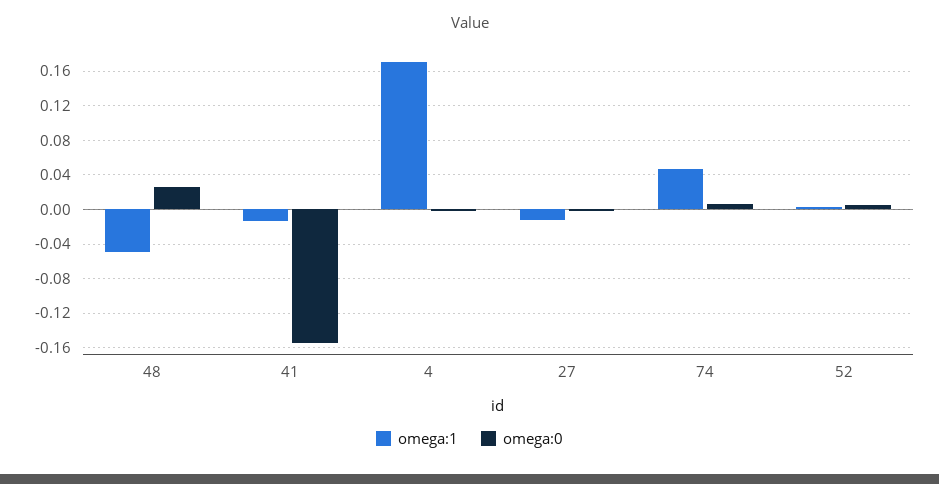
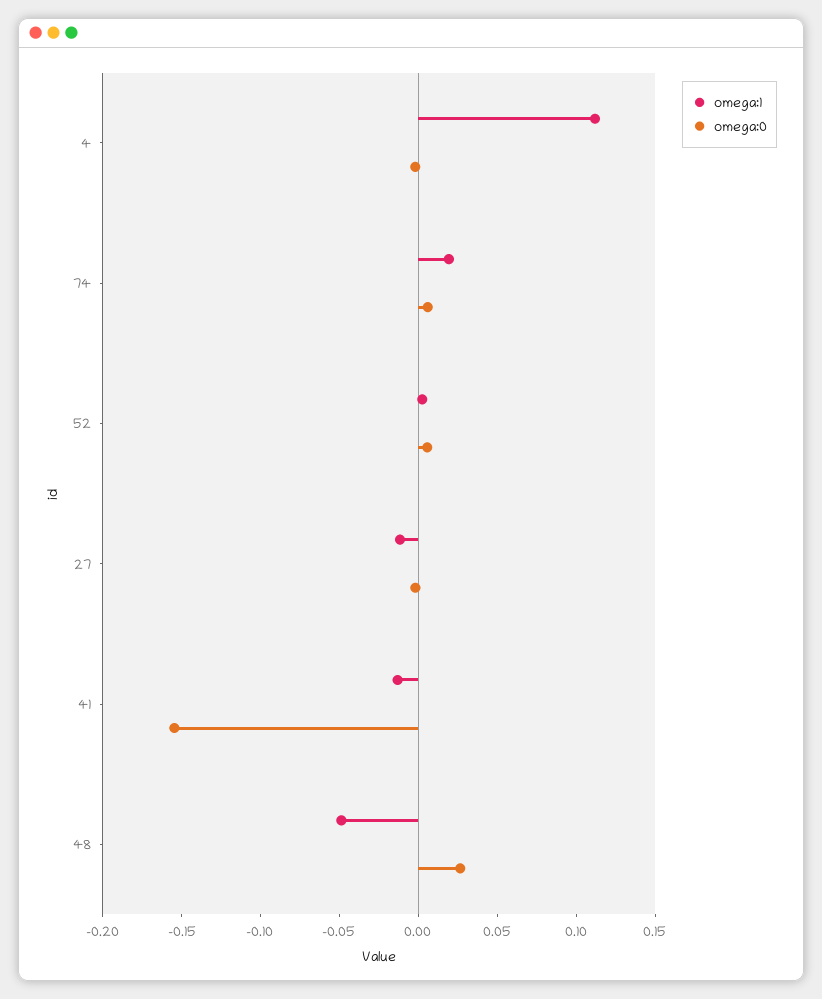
omega:1, 4: 0.17 -> 0.11
omega:1, 74: 0.05 -> 0.02

